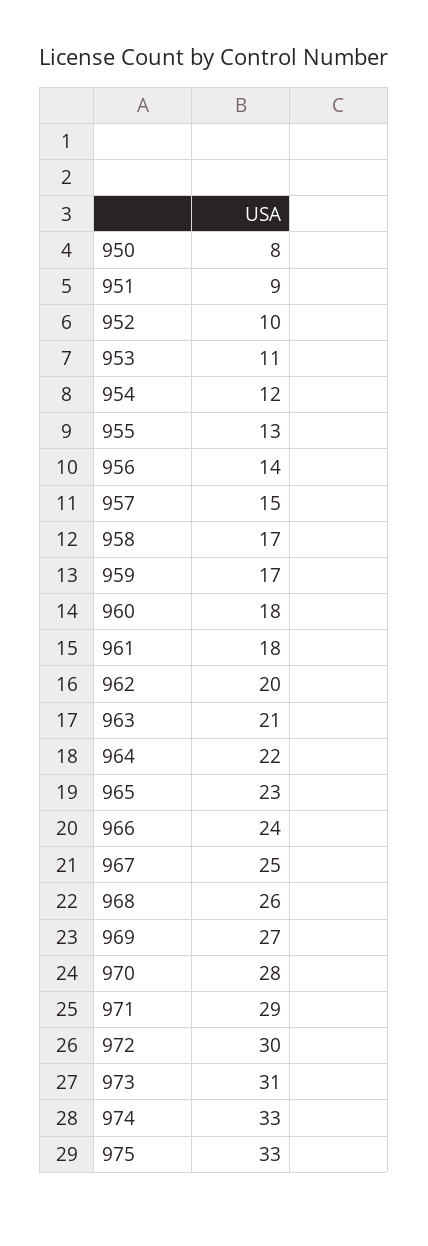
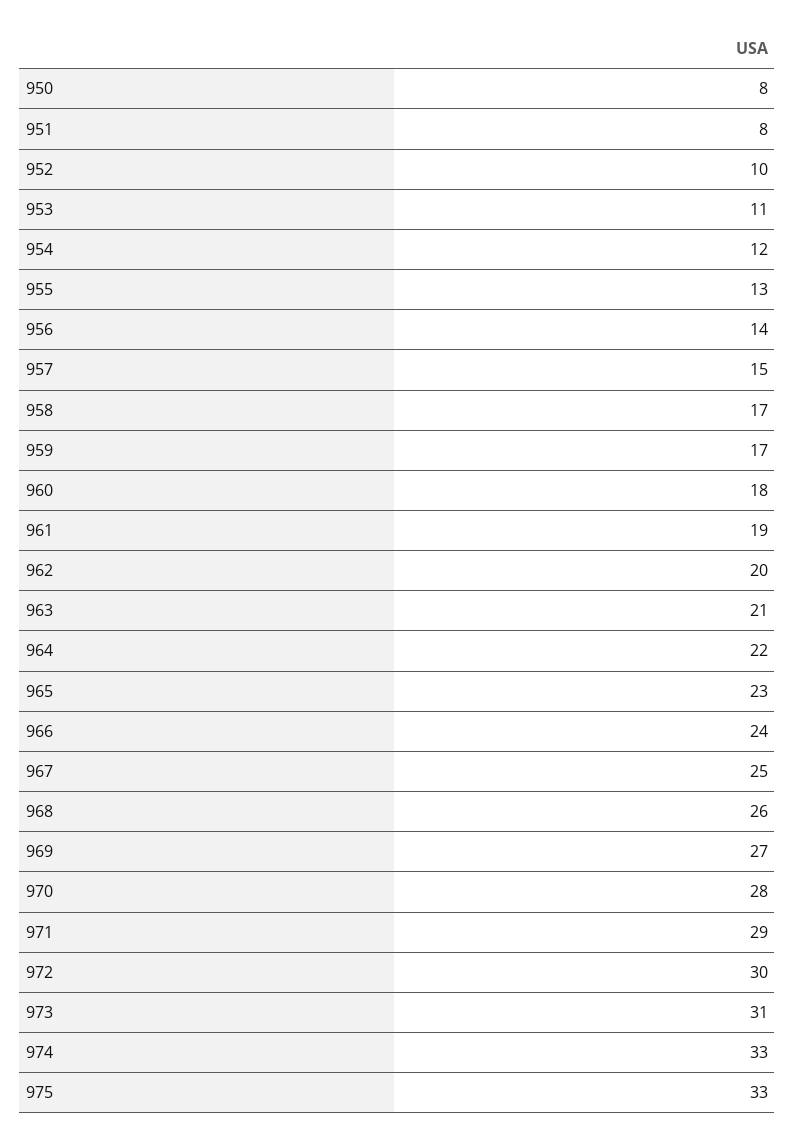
951: 9 -> 8
961: 18 -> 19

